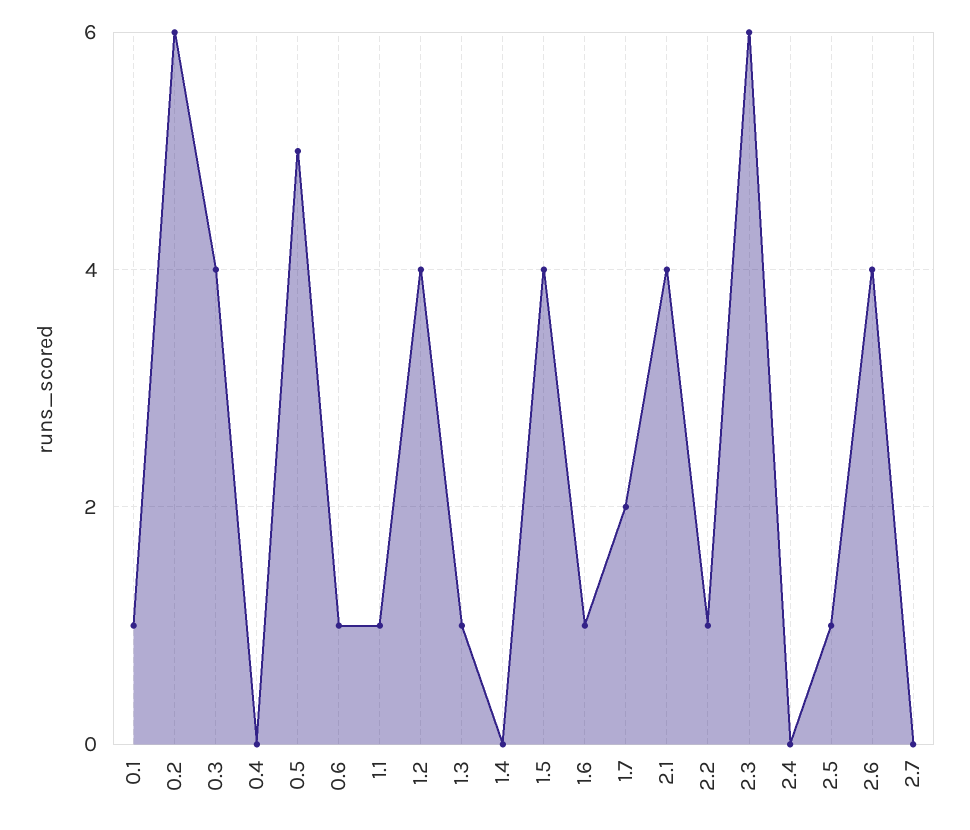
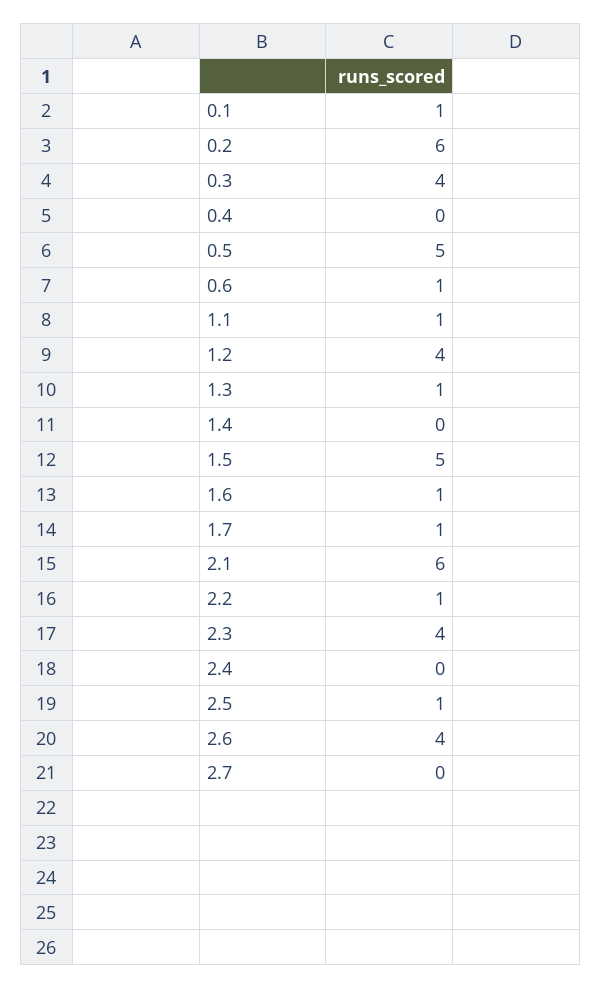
1.5: 4 -> 5
1.7: 2 -> 1
2.1: 4 -> 6
2.3: 6 -> 4

